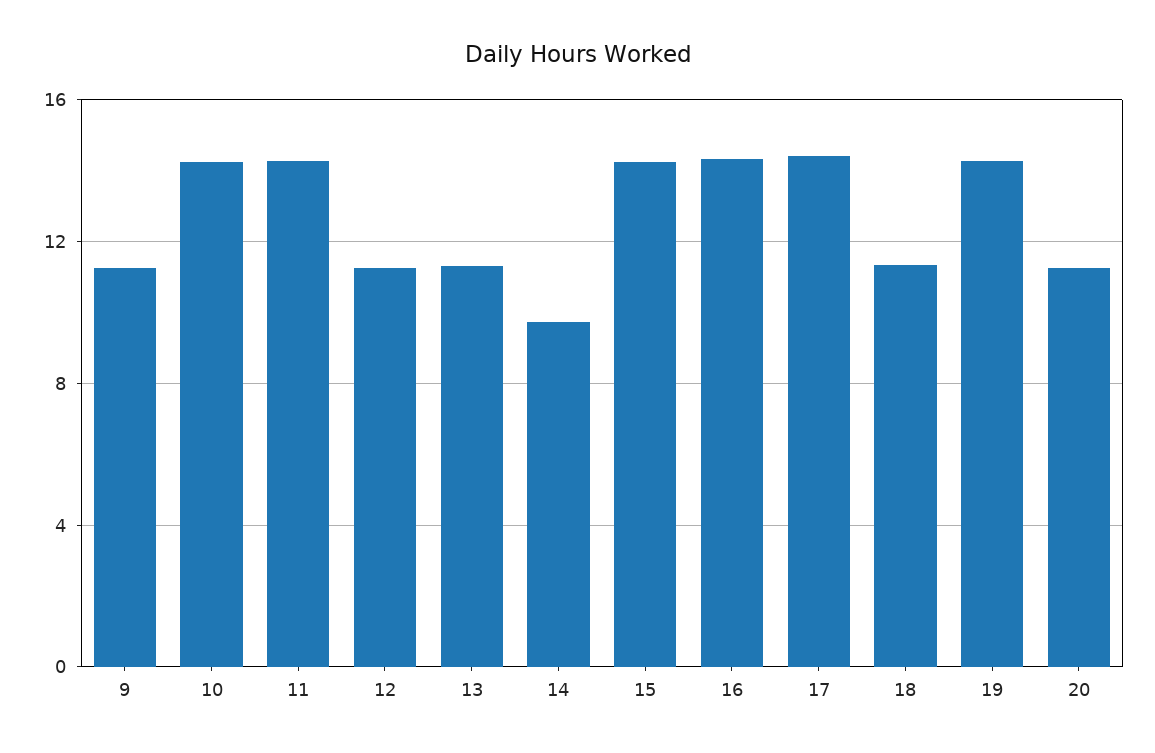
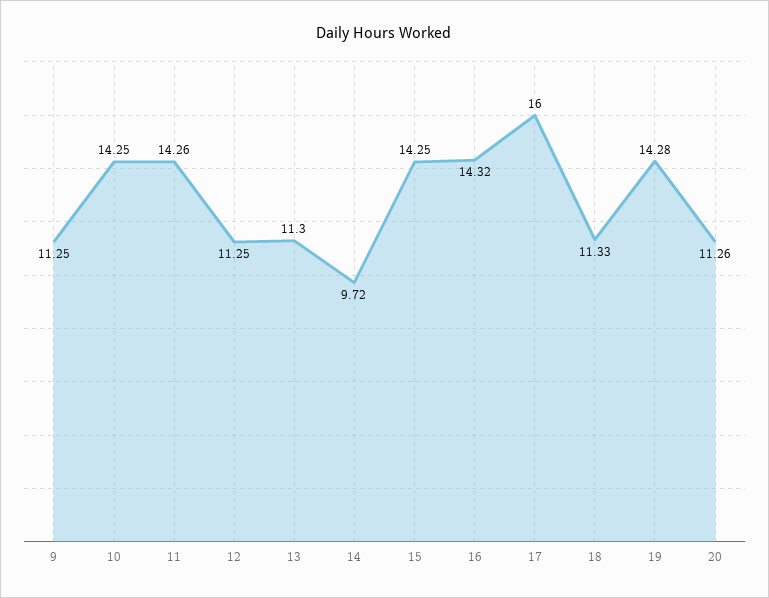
17: 14.5 -> 16

